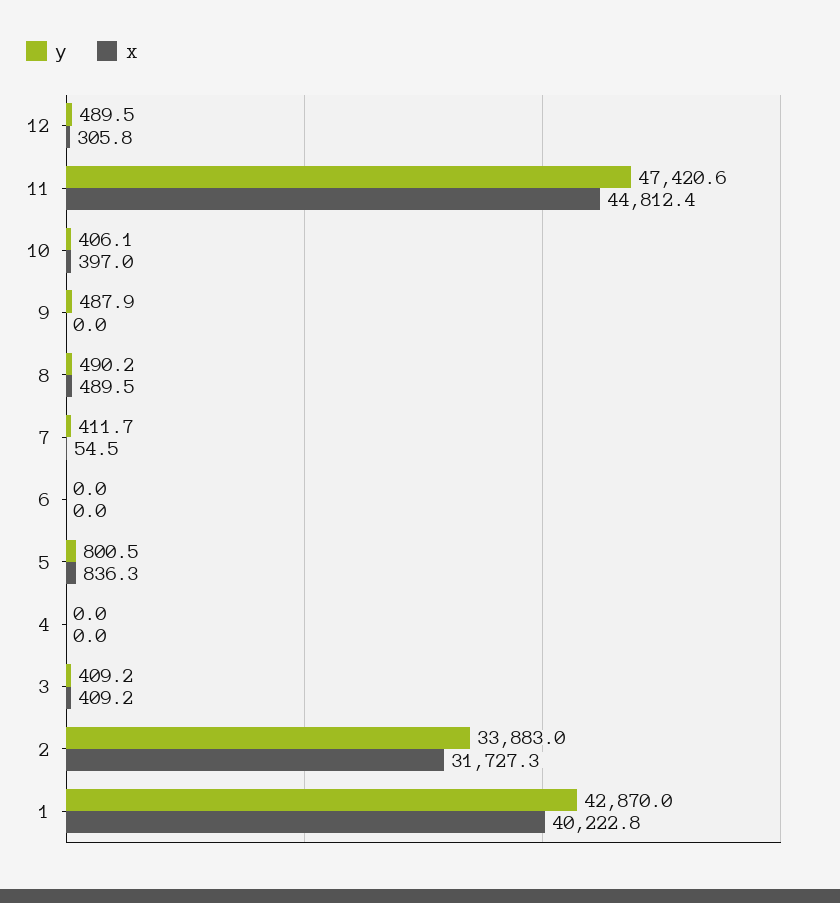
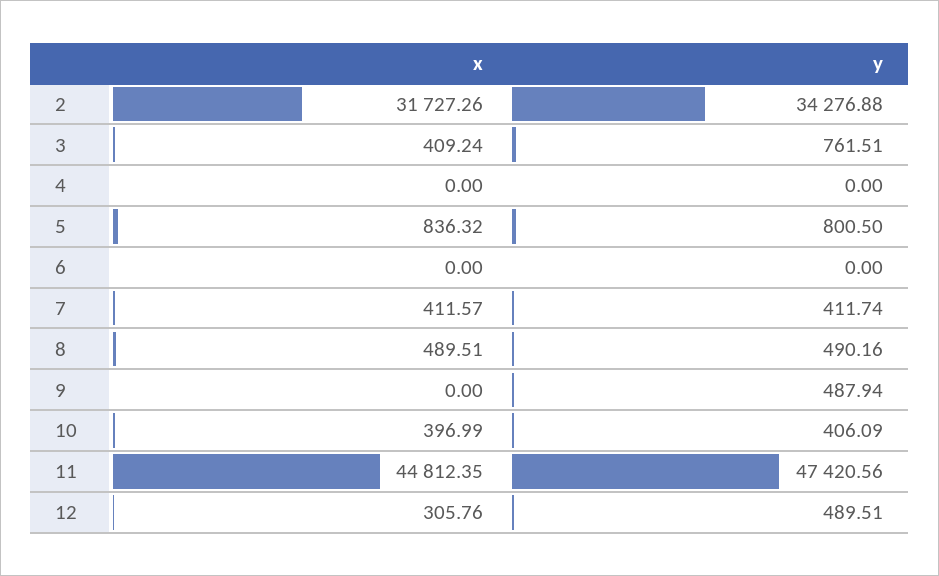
x, 7: 54.5 -> 411.57
y, 3: 409.2 -> 761.51
y, 2: 33883 -> 34276.88
y, 1: 42870 -> none
x, 1: 40222.8 -> none

